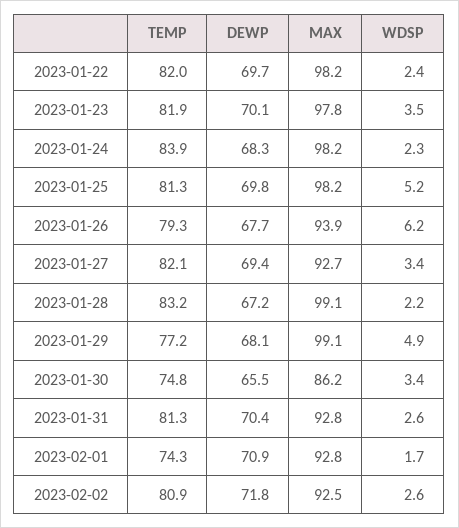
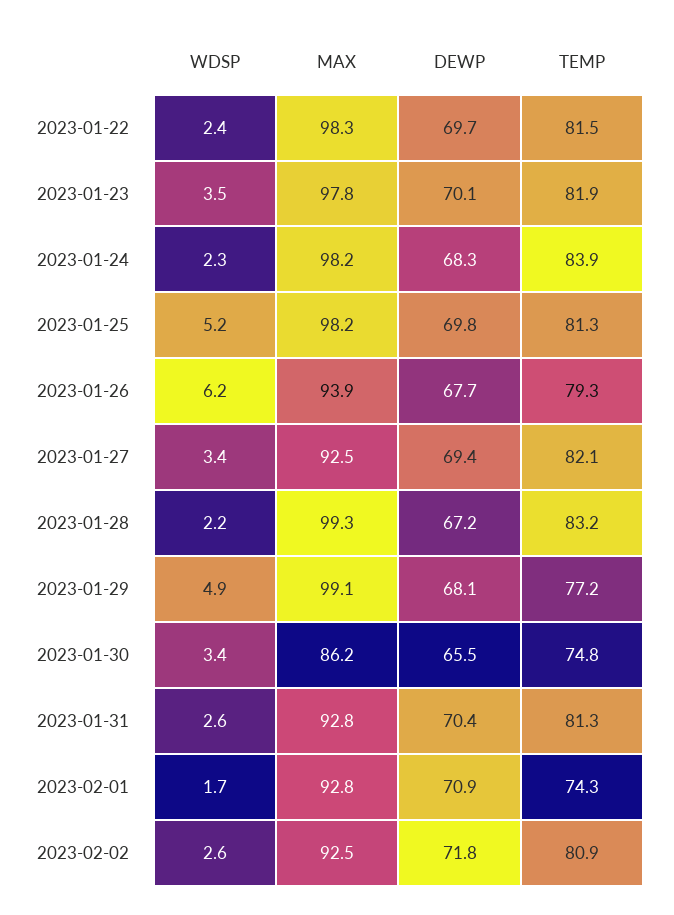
TEMP, 2023-01-22: 82 -> 81.5
MAX, 2023-01-22: 98.2 -> 98.3
MAX, 2023-01-27: 92.7 -> 92.5
MAX, 2023-01-28: 99.1 -> 99.3

